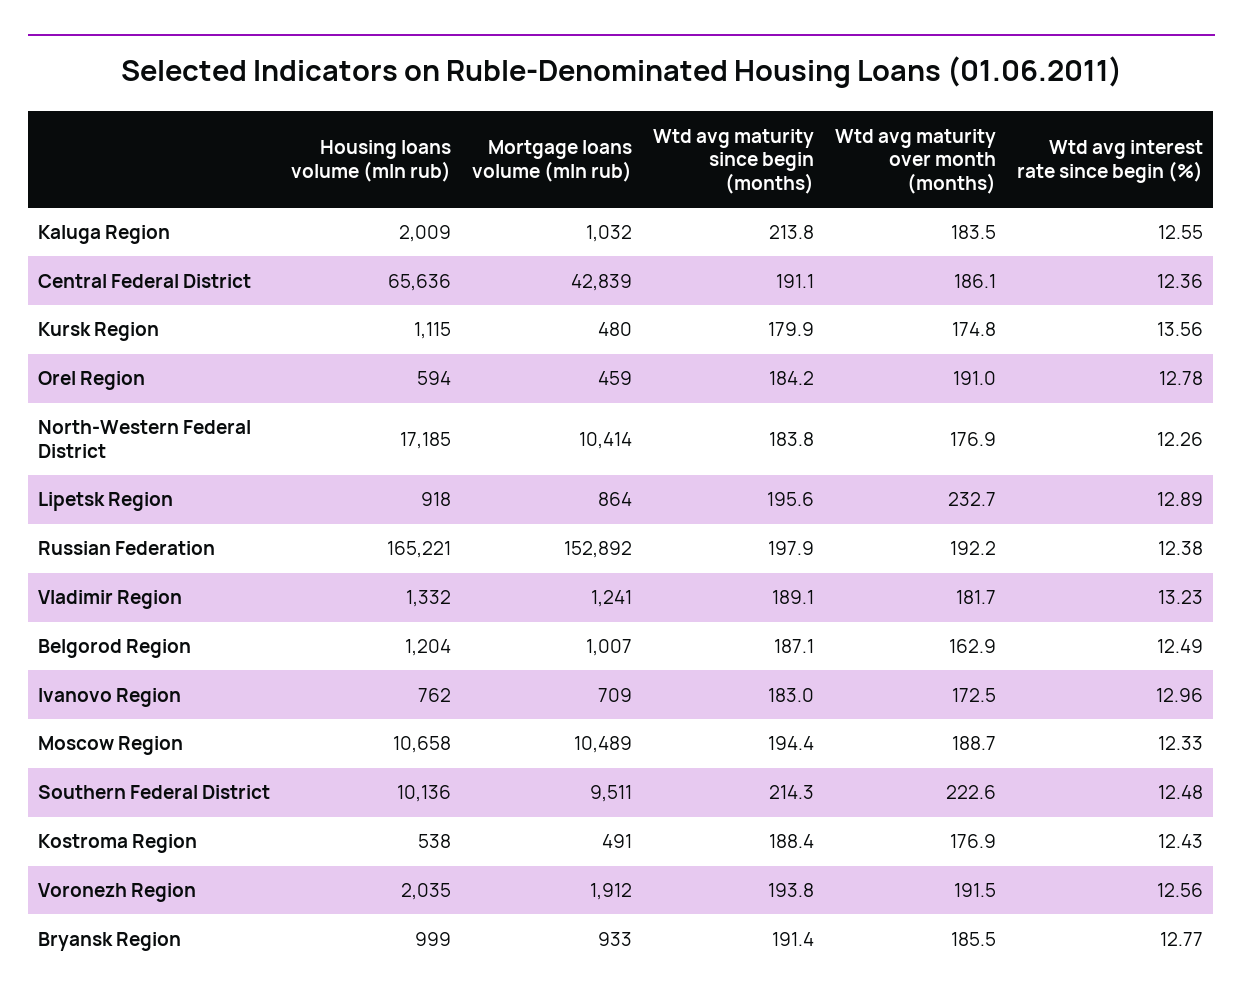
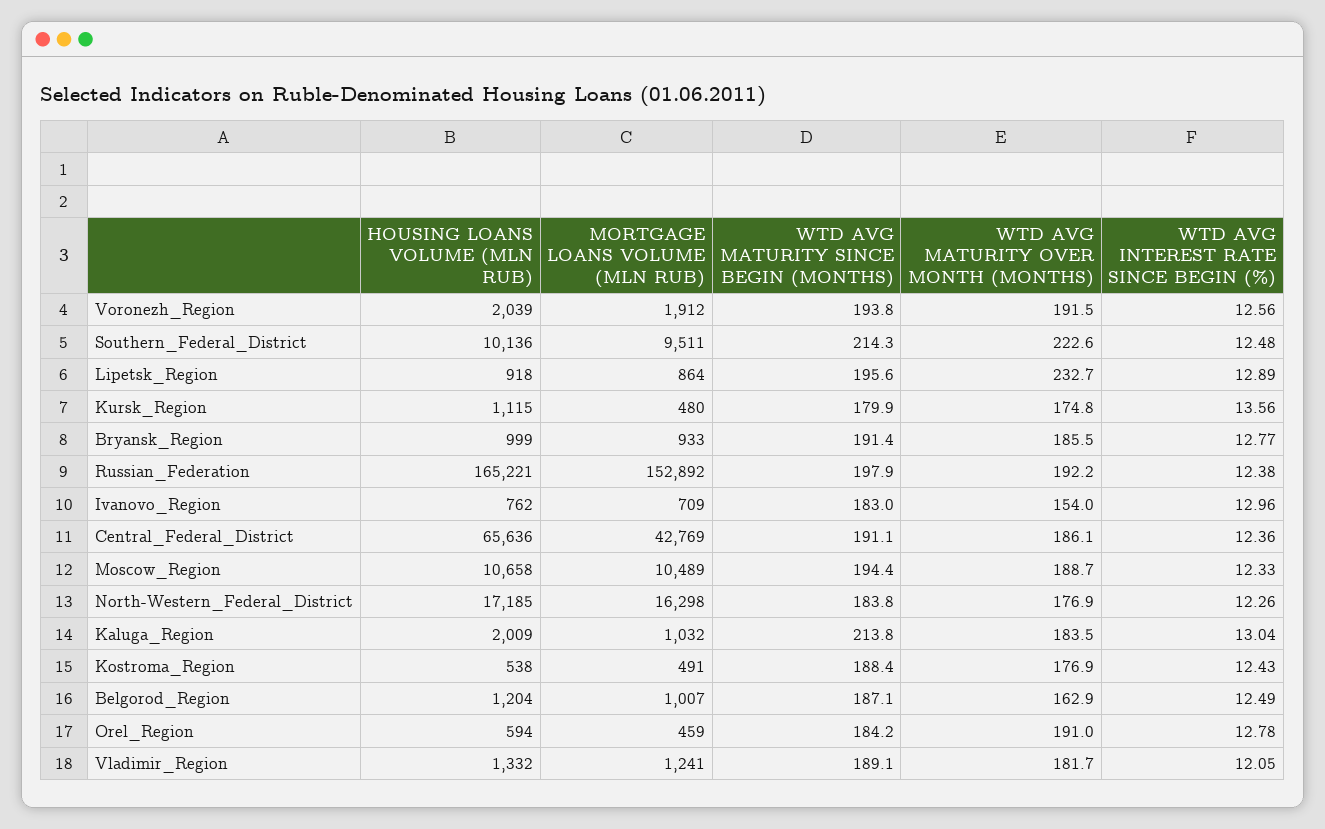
Wtd avg interest rate since begin (%), Kaluga Region: 12.55 -> 13.04
Mortgage loans volume (mln rub), Central Federal District: 42839 -> 42769
Mortgage loans volume (mln rub), North-Western Federal District: 10414 -> 16298
Wtd avg interest rate since begin (%), Vladimir Region: 13.23 -> 12.05
Wtd avg maturity over month (months), Ivanovo Region: 172.5 -> 154
Housing loans volume (mln rub), Voronezh Region: 2035 -> 2039

